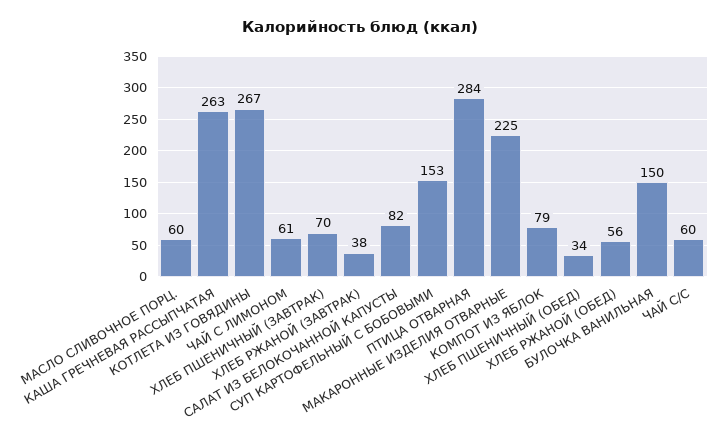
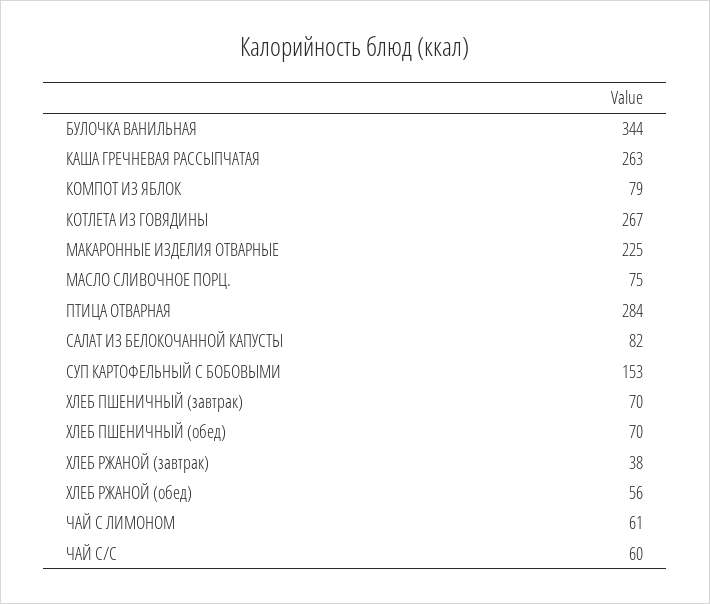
МАСЛО СЛИВОЧНОЕ ПОРЦ.: 60 -> 75
ХЛЕБ ПШЕНИЧНЫЙ (ОБЕД): 34 -> 70
БУЛОЧКА ВАНИЛЬНАЯ: 150 -> 344

